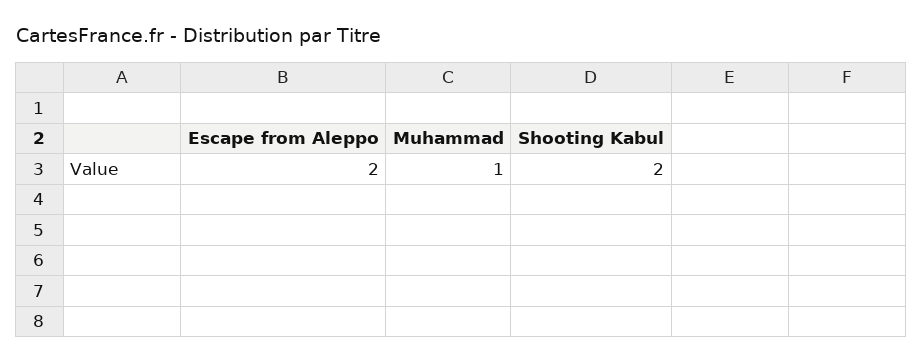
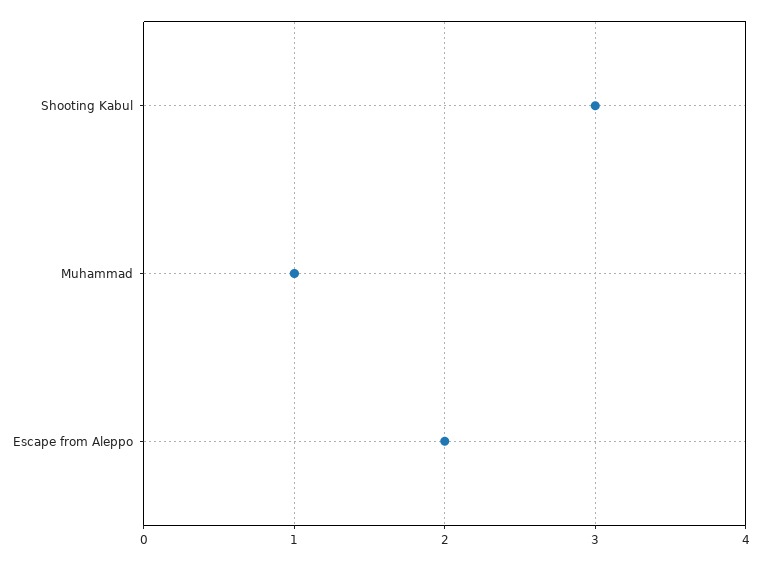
Shooting Kabul: 2 -> 3

